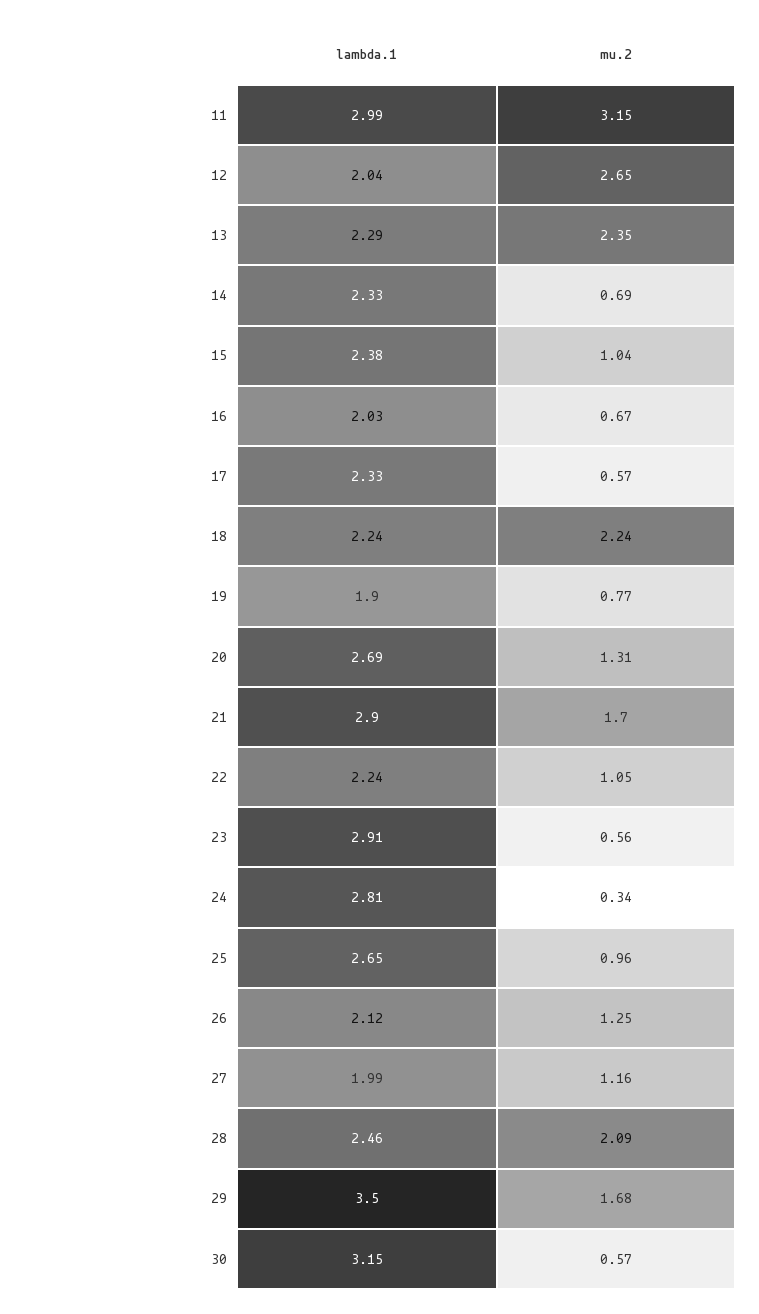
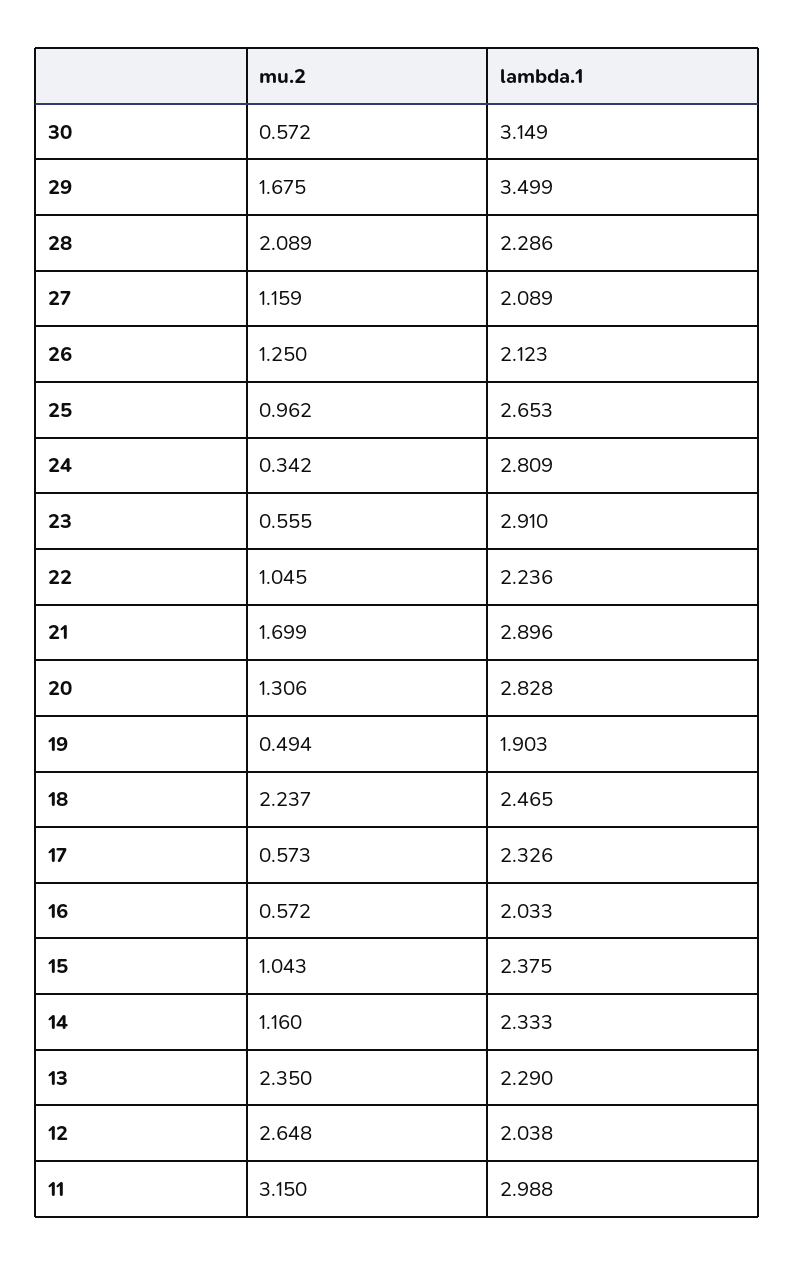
mu.2, 14: 0.69 -> 1.16
mu.2, 16: 0.67 -> 0.572
lambda.1, 18: 2.24 -> 2.465
mu.2, 19: 0.77 -> 0.494
lambda.1, 20: 2.69 -> 2.828
lambda.1, 27: 1.99 -> 2.089
lambda.1, 28: 2.46 -> 2.286

